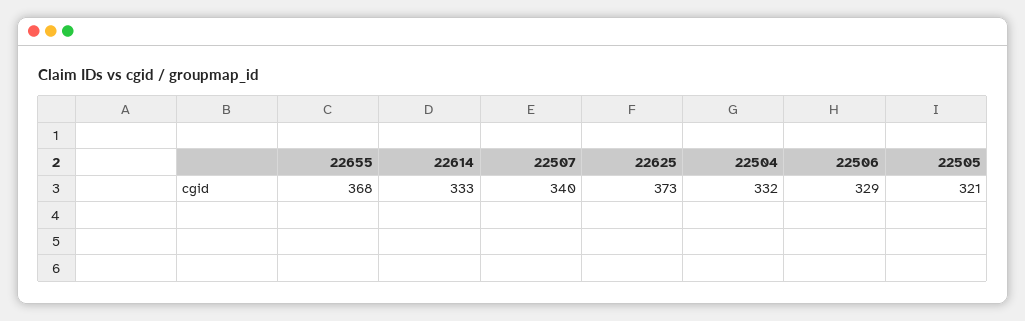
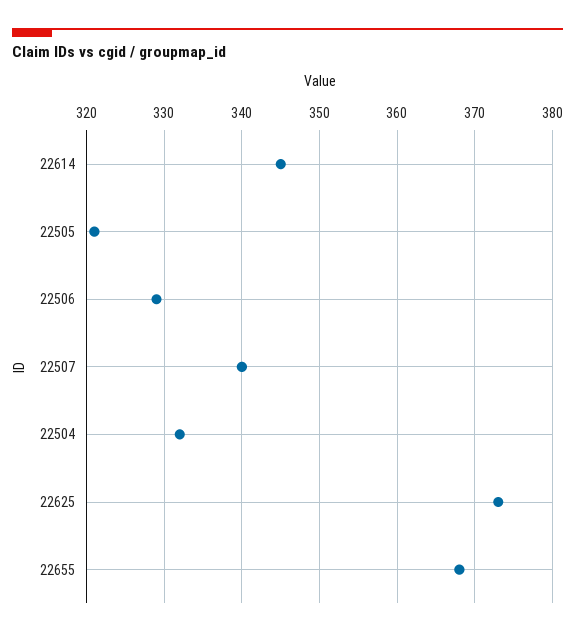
22614: 333 -> 345

